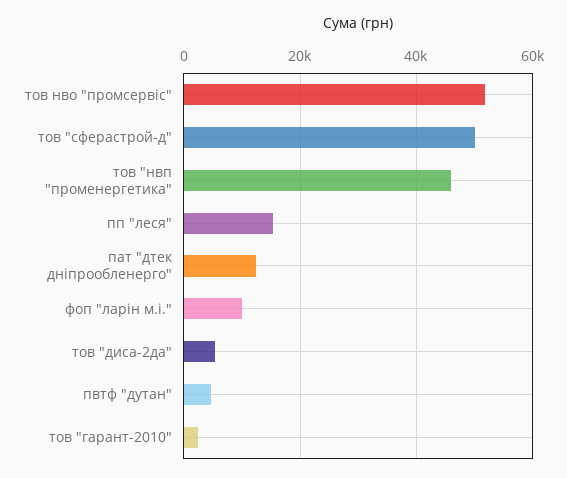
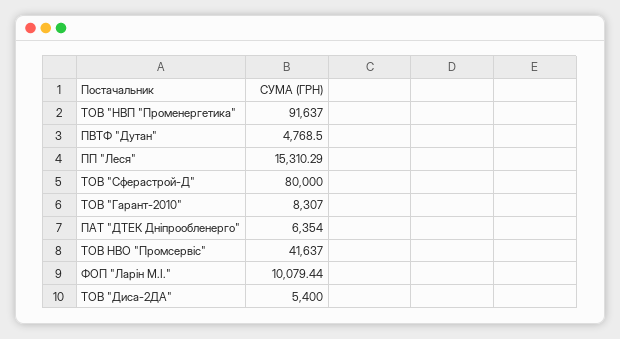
тов нво "промсервіс": 52000 -> 41637
тов "сферастрой-д": 50000 -> 80000
тов "нвп "променергетика": 46000 -> 91637
пат "дтек дніпрообленерго": 12000 -> 6354
тов "гарант-2010": 2000 -> 8307

